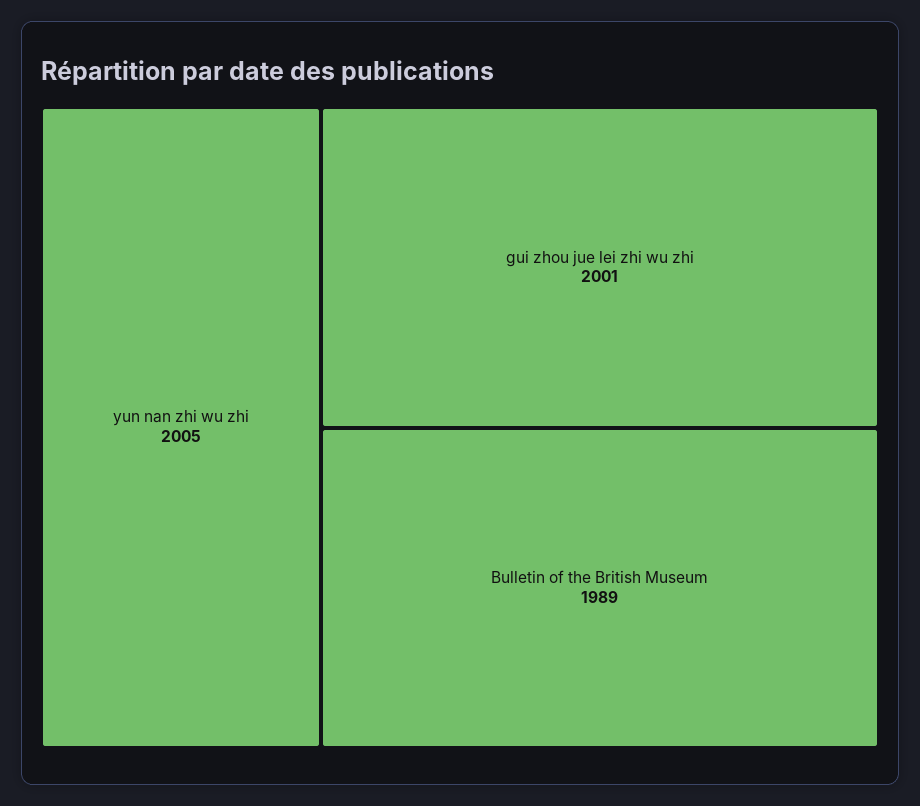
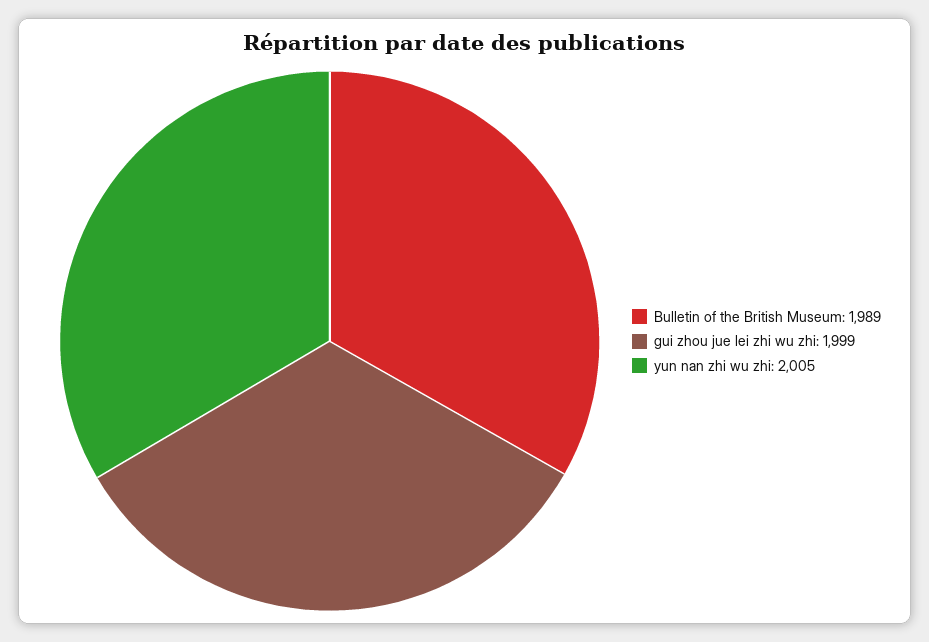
gui zhou jue lei zhi wu zhi: 2001 -> 1999

